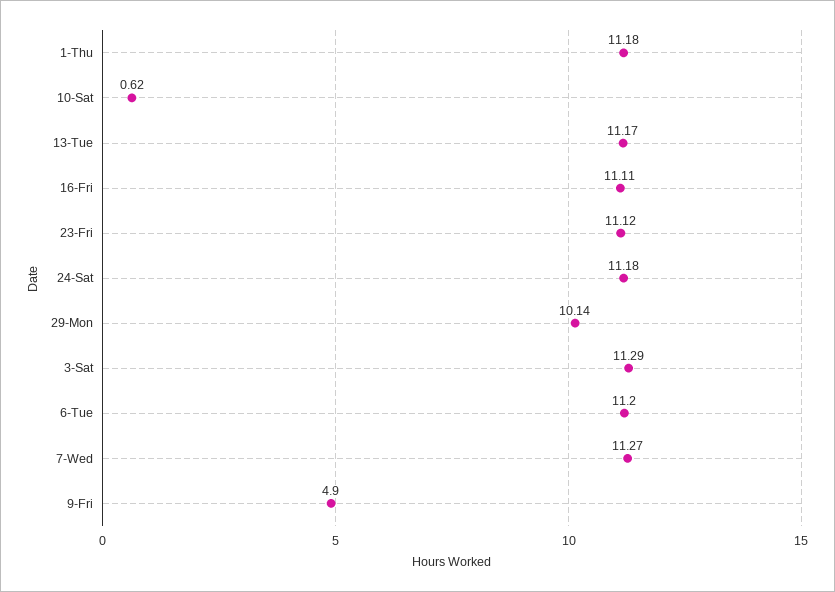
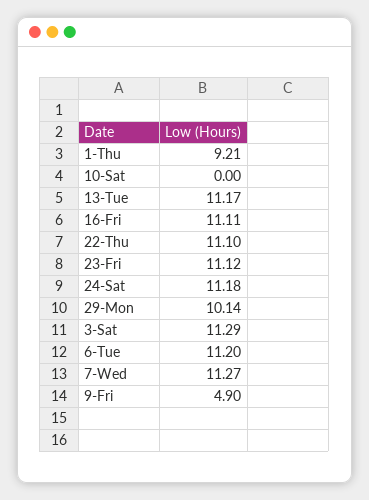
1-Thu: 11.18 -> 9.21
10-Sat: 0.62 -> 0
22-Thu: none -> 11.1

